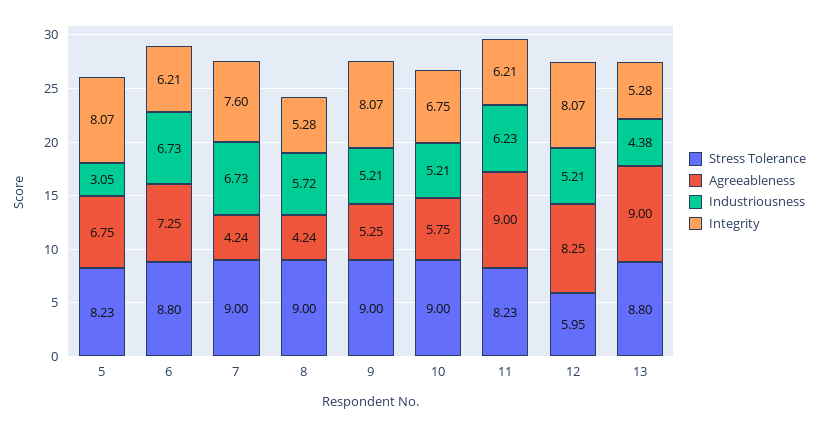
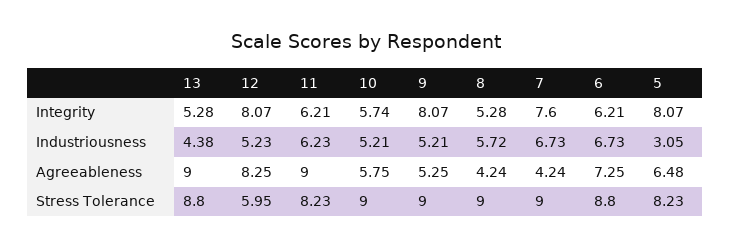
Agreeableness, 5: 6.75 -> 6.48
Integrity, 10: 6.75 -> 5.74
Industriousness, 12: 5.21 -> 5.23

